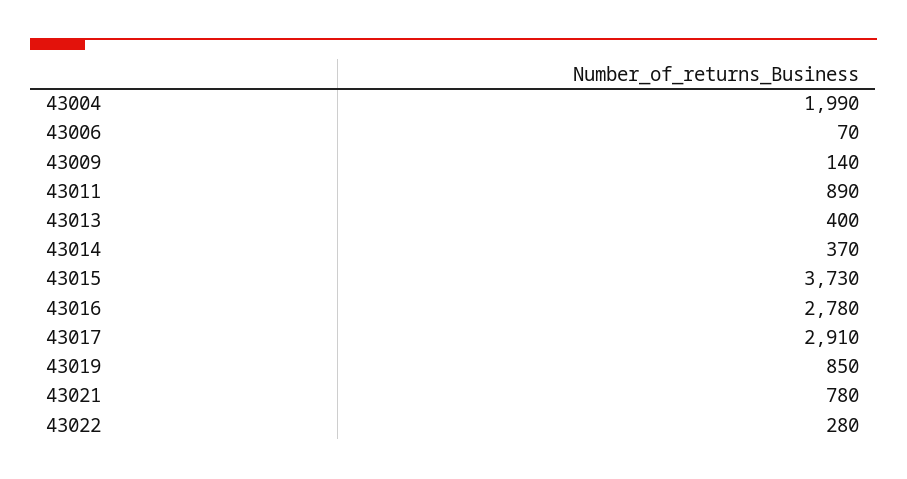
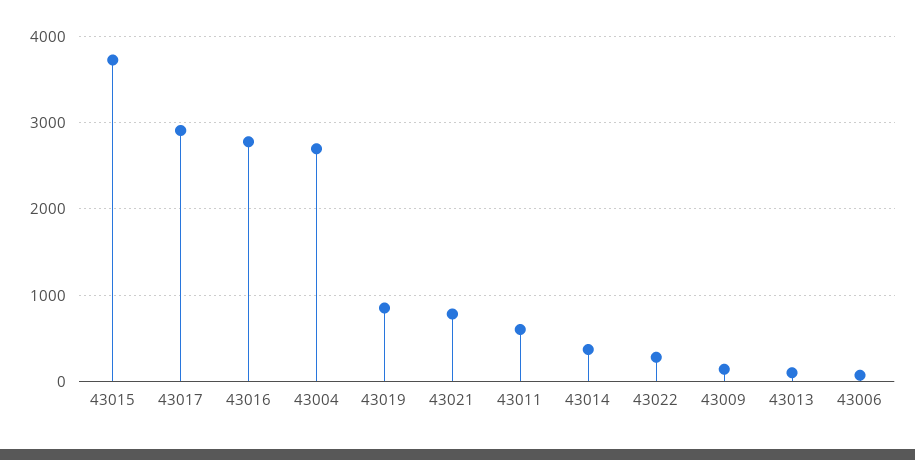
43004: 1990 -> 2700
43011: 890 -> 600
43013: 400 -> 100

